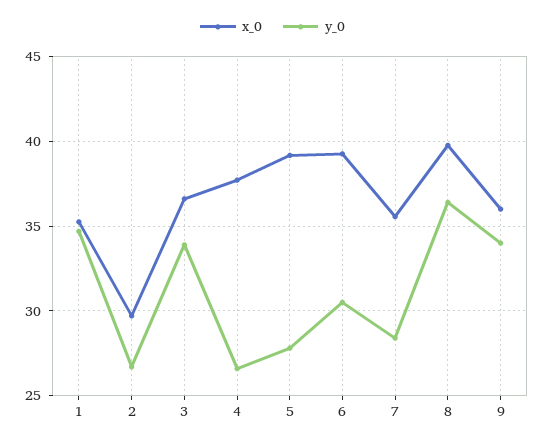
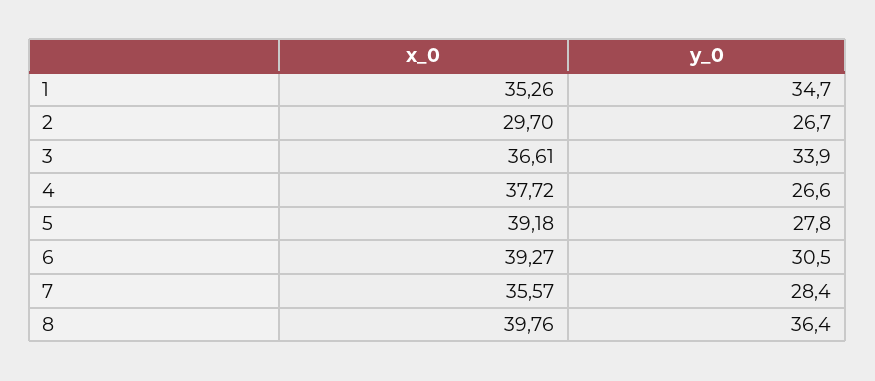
x_0, 9: 36 -> none
y_0, 9: 34 -> none

